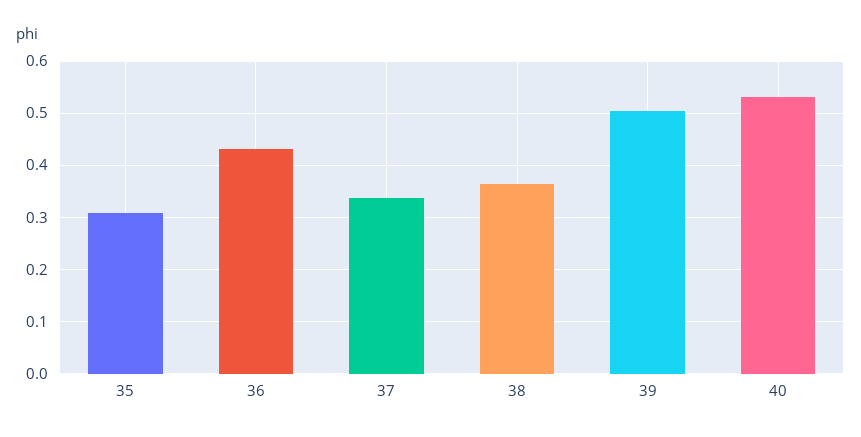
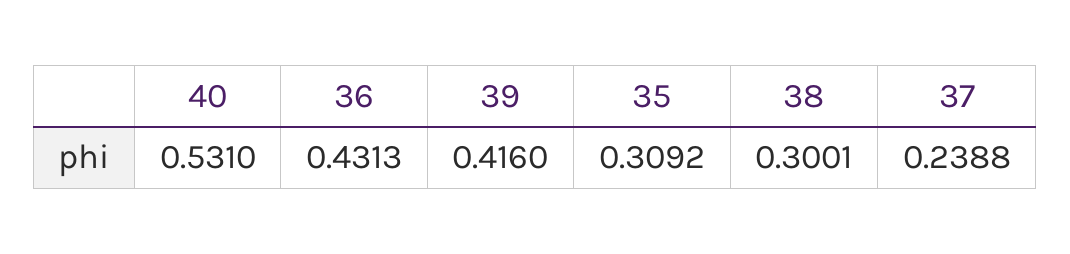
37: 0.34 -> 0.2388
38: 0.36 -> 0.3001
39: 0.5 -> 0.416

